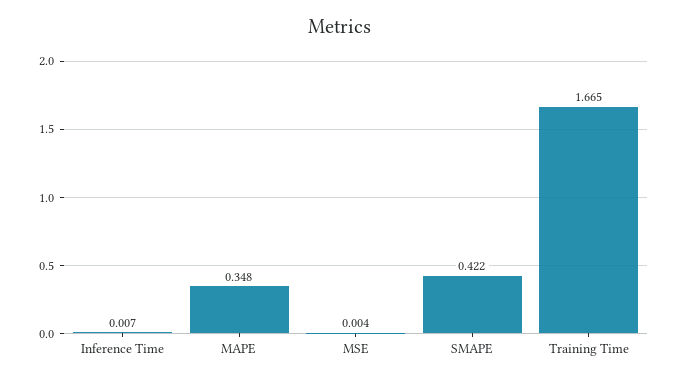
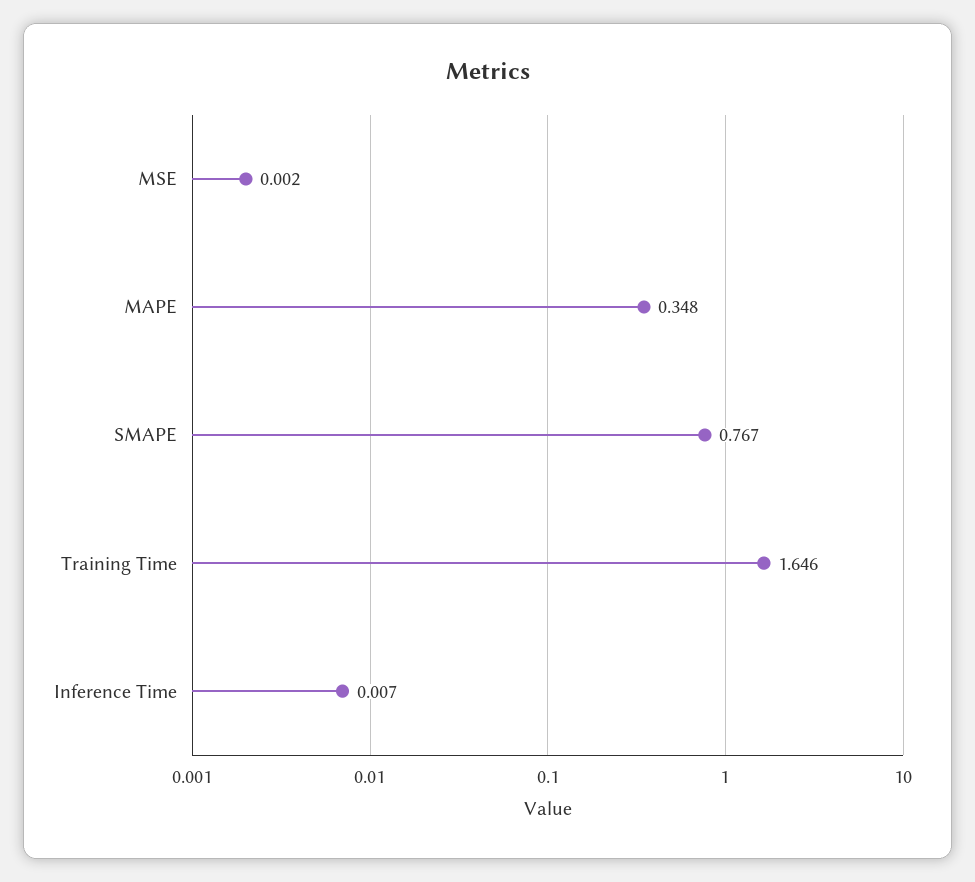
MSE: 0.004 -> 0.002
SMAPE: 0.422 -> 0.767
Training Time: 1.665 -> 1.646

